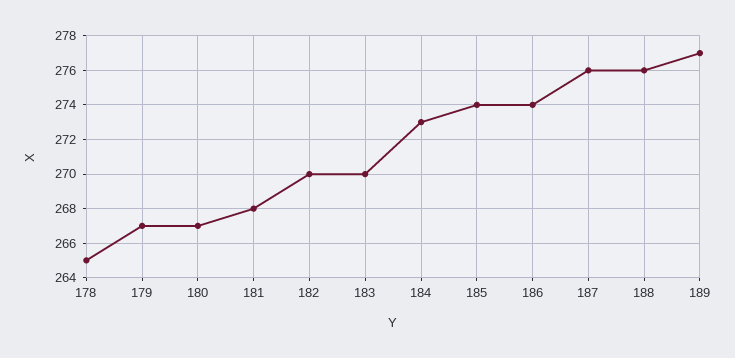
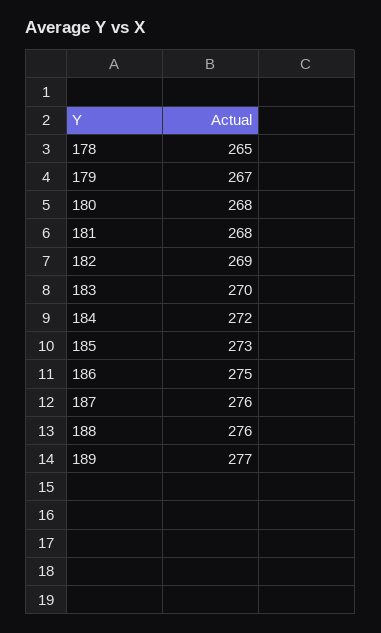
180: 267 -> 268
182: 270 -> 269
184: 273 -> 272
185: 274 -> 273
186: 274 -> 275

